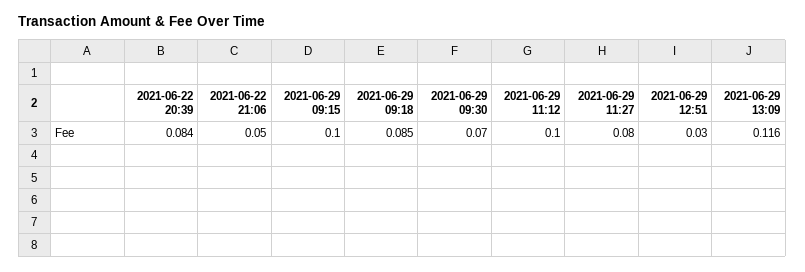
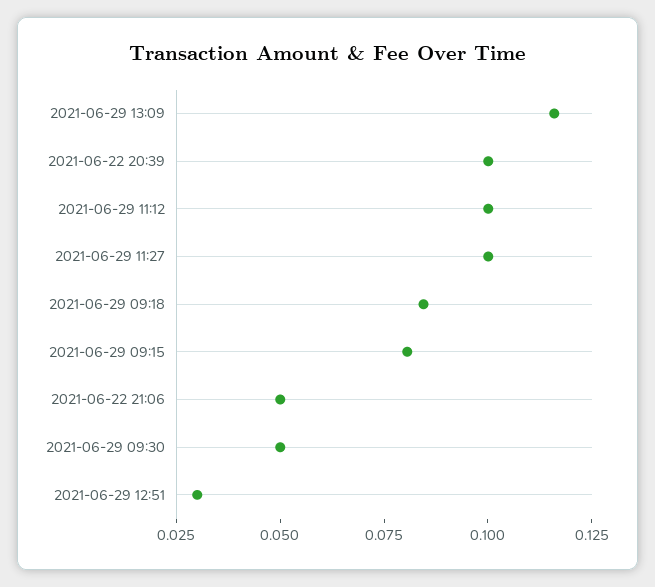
2021-06-22 20:39: 0.084 -> 0.1
2021-06-29 09:15: 0.1 -> 0.08
2021-06-29 09:30: 0.07 -> 0.05
2021-06-29 11:27: 0.08 -> 0.1

